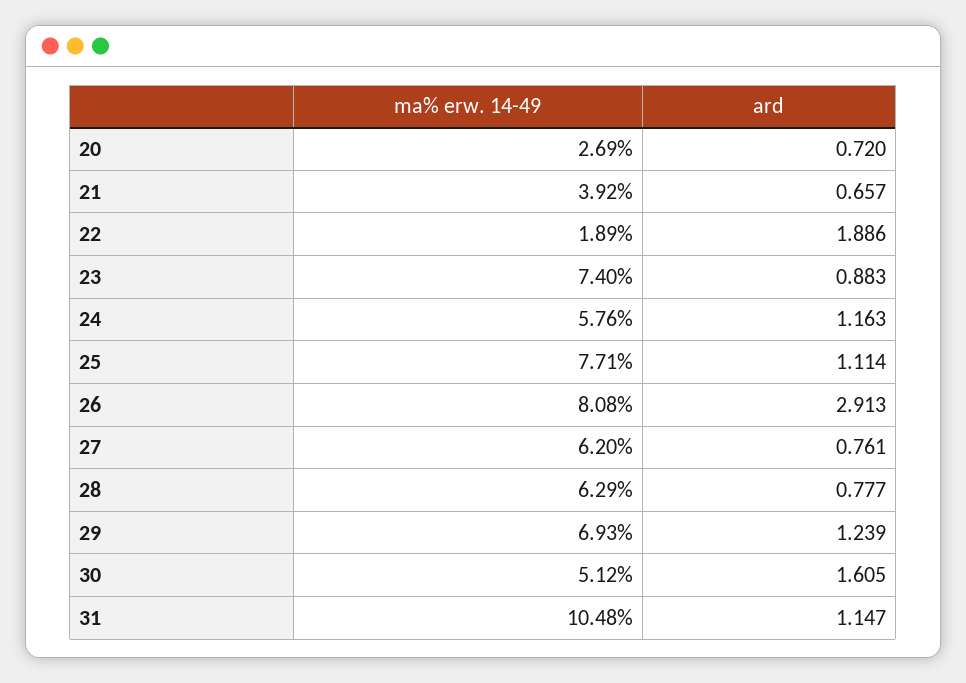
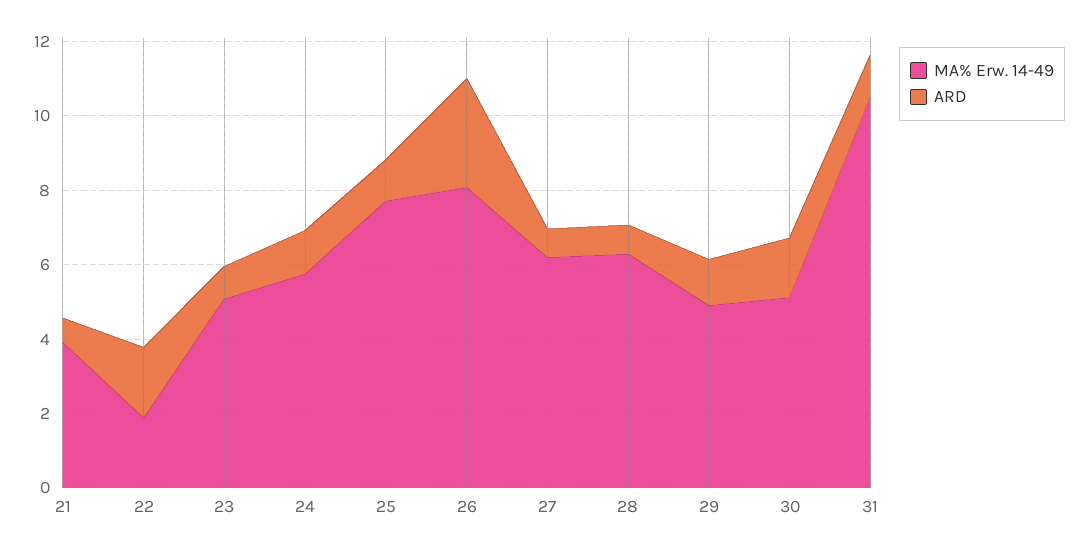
ma% erw. 14-49, 20: 2.69 -> none
ard, 20: 0.72 -> none
ma% erw. 14-49, 23: 7.4 -> 5
ma% erw. 14-49, 29: 6.93 -> 5

